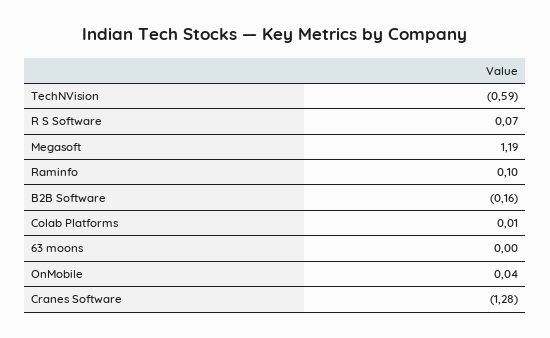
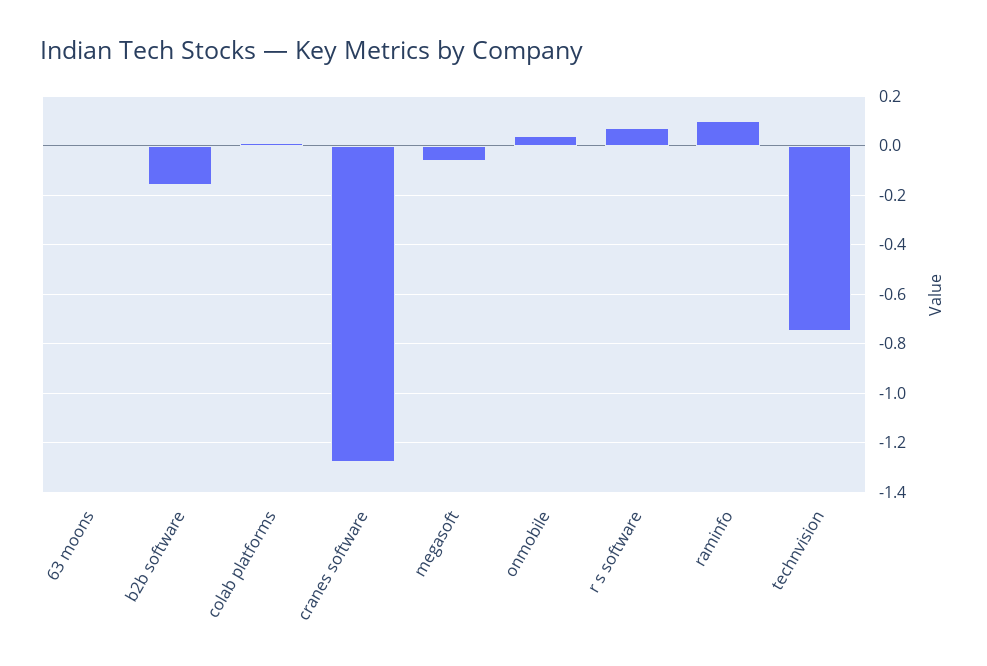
TechNVision: -0.59 -> -0.75
Megasoft: 1.19 -> -0.05

